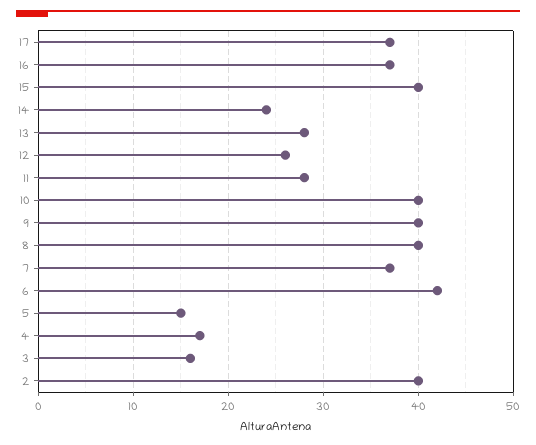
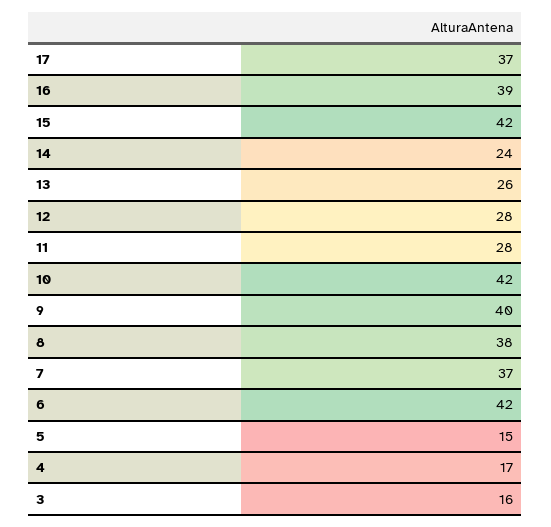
16: 37 -> 39
15: 40 -> 42
13: 28 -> 26
12: 26 -> 28
10: 40 -> 42
8: 40 -> 38
2: 40 -> none

